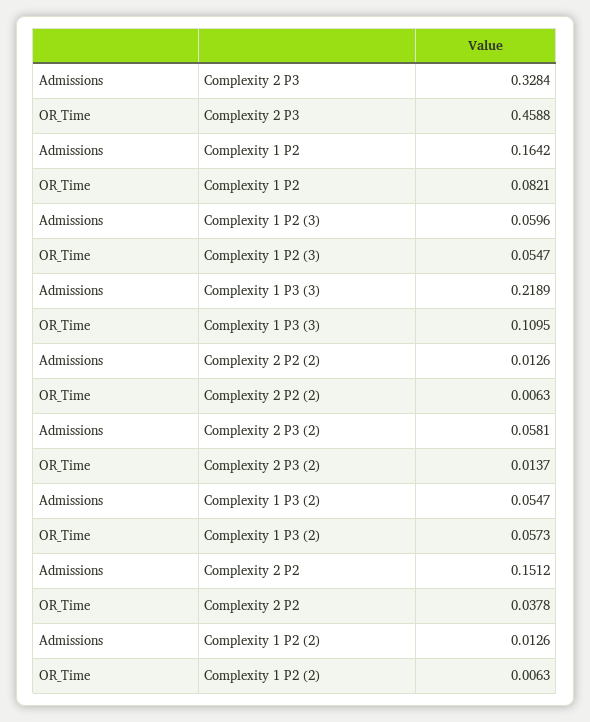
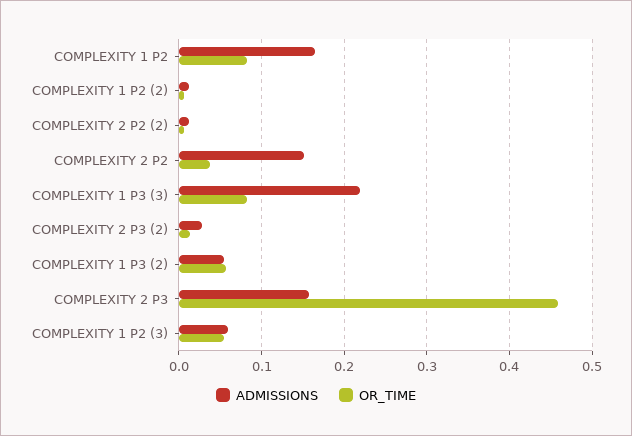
Admissions, Complexity 2 P3: 0.3284 -> 0.16
OR_Time, Complexity 1 P3 (3): 0.1095 -> 0.08
Admissions, Complexity 2 P3 (2): 0.0581 -> 0.03

